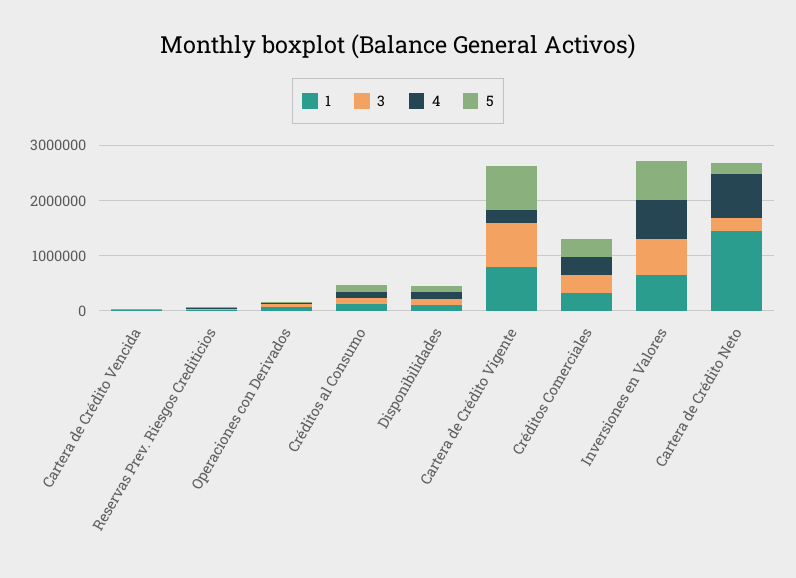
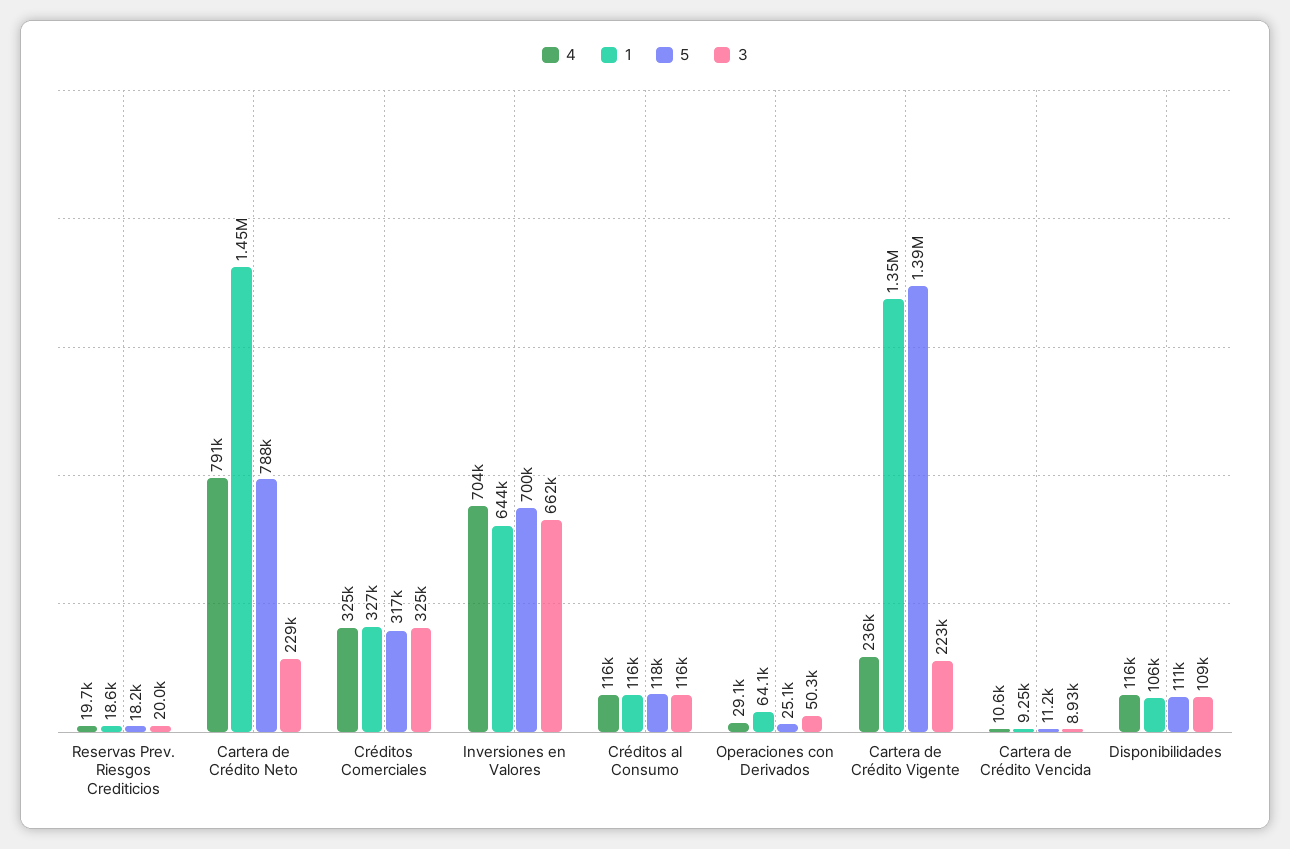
1, Cartera de Crédito Vigente: 800000 -> 1350000
3, Cartera de Crédito Vigente: 800000 -> 223000
5, Cartera de Crédito Vigente: 800000 -> 1390000
5, Cartera de Crédito Neto: 200000 -> 788000

